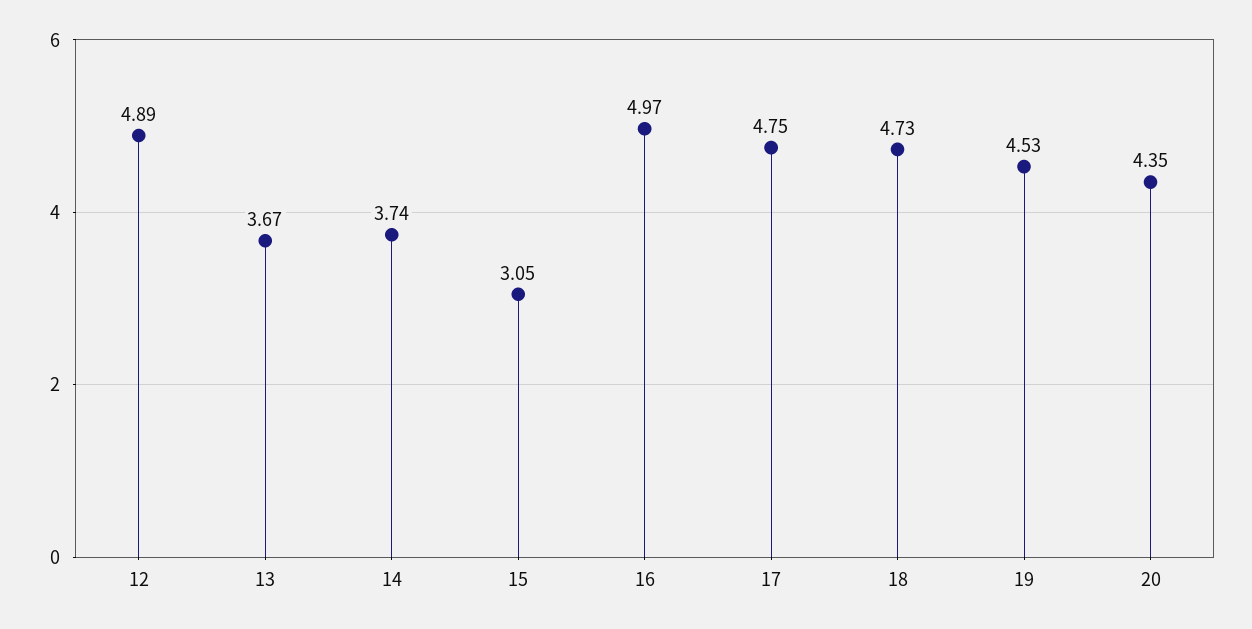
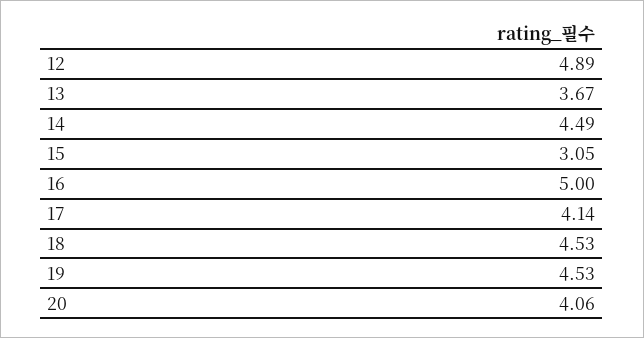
14: 3.74 -> 4.49
16: 4.97 -> 5
17: 4.75 -> 4.14
18: 4.73 -> 4.53
20: 4.35 -> 4.06

